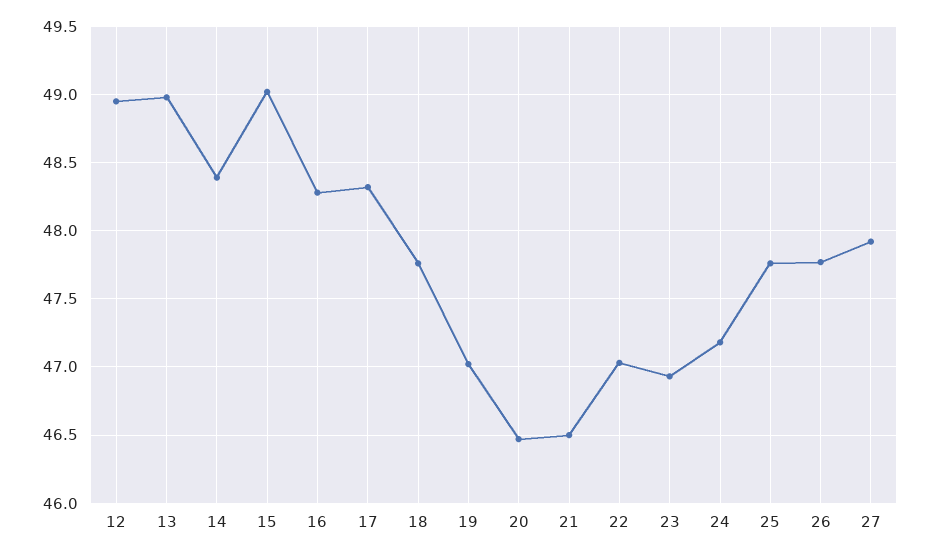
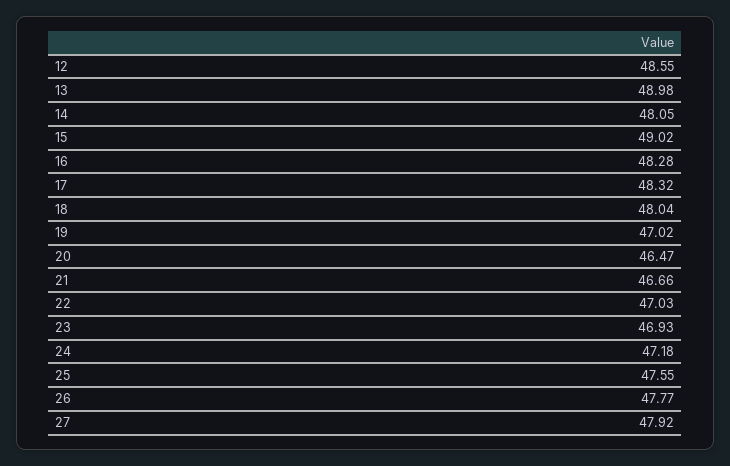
12: 48.95 -> 48.55
14: 48.4 -> 48.05
18: 47.75 -> 48.04
21: 46.5 -> 46.66
25: 47.75 -> 47.55

